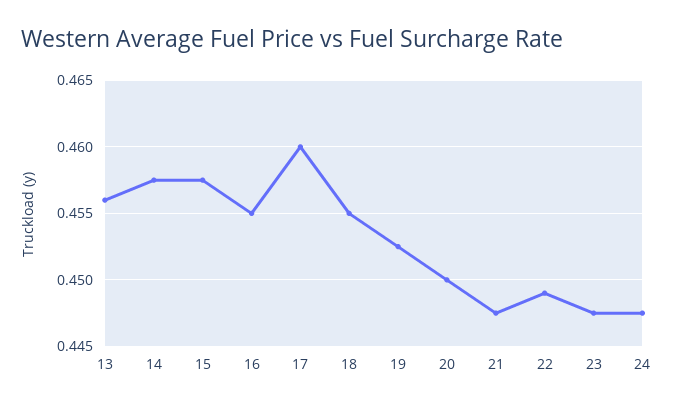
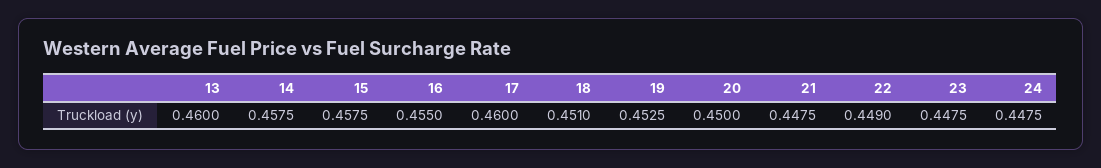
13: 0.456 -> 0.46
18: 0.455 -> 0.451

